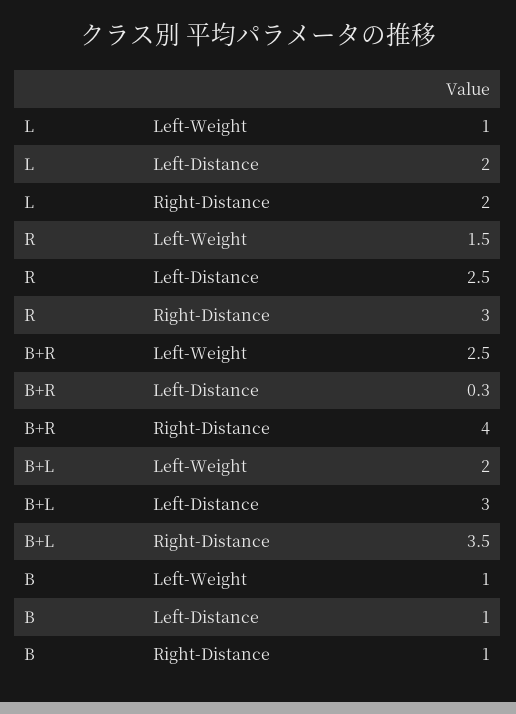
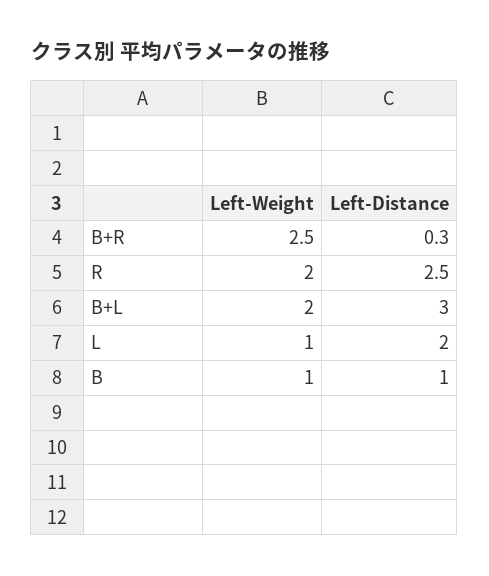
L, Right-Distance: 2 -> none
R, Left-Weight: 1.5 -> 2
R, Right-Distance: 3 -> none
B+R, Right-Distance: 4 -> none
B+L, Right-Distance: 3.5 -> none
B, Right-Distance: 1 -> none

